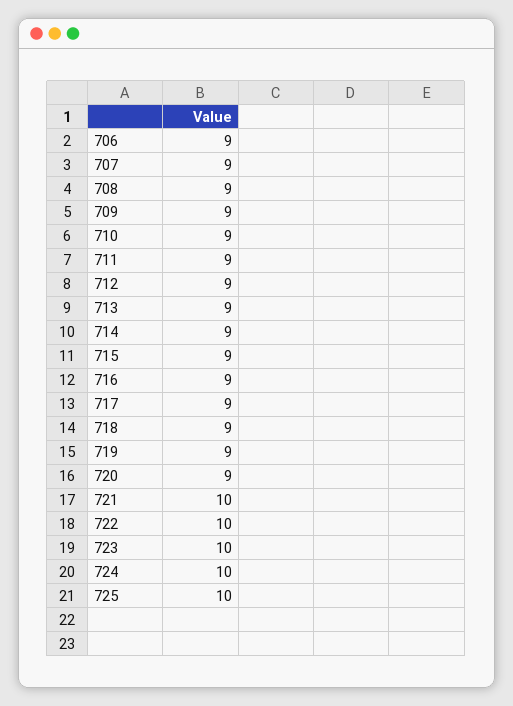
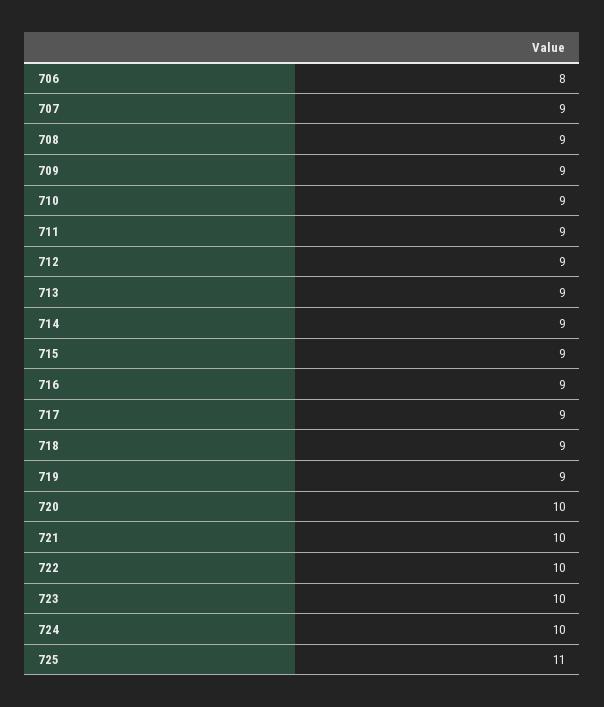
706: 9 -> 8
720: 9 -> 10
725: 10 -> 11

